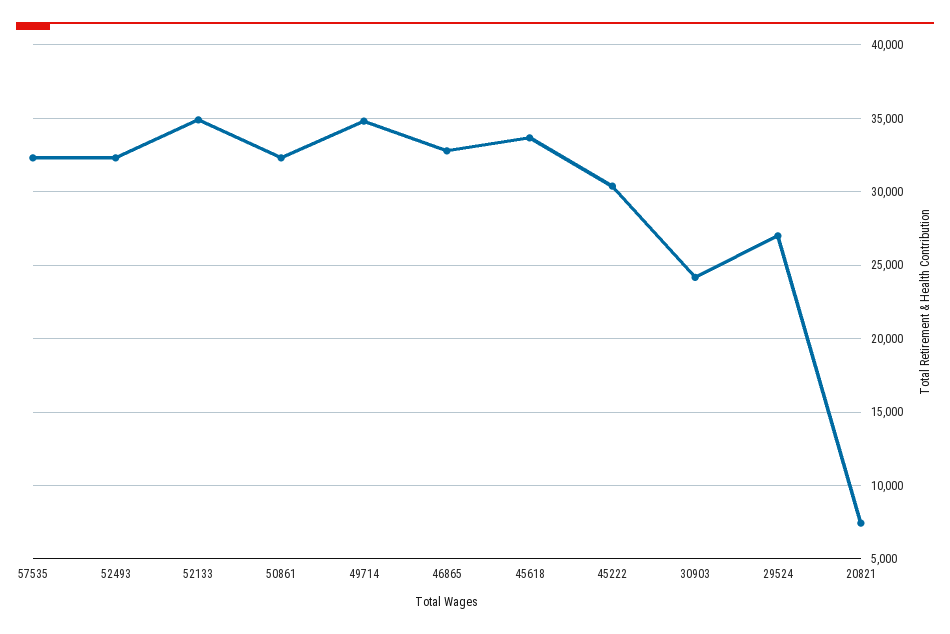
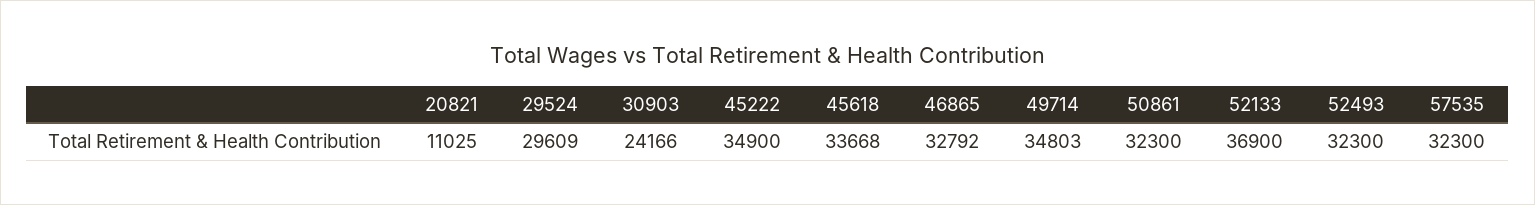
52133: 35000 -> 36900
45222: 30500 -> 34900
29524: 27000 -> 29609
20821: 7500 -> 11025

